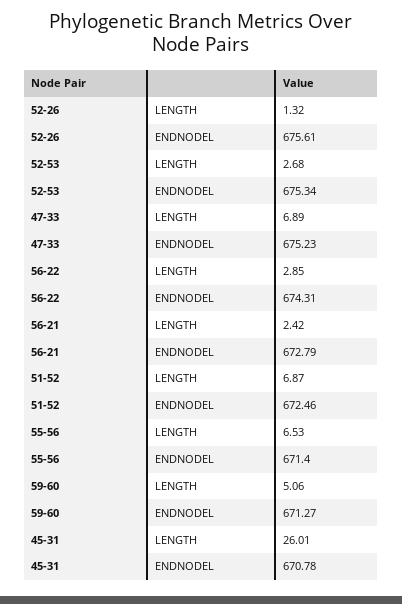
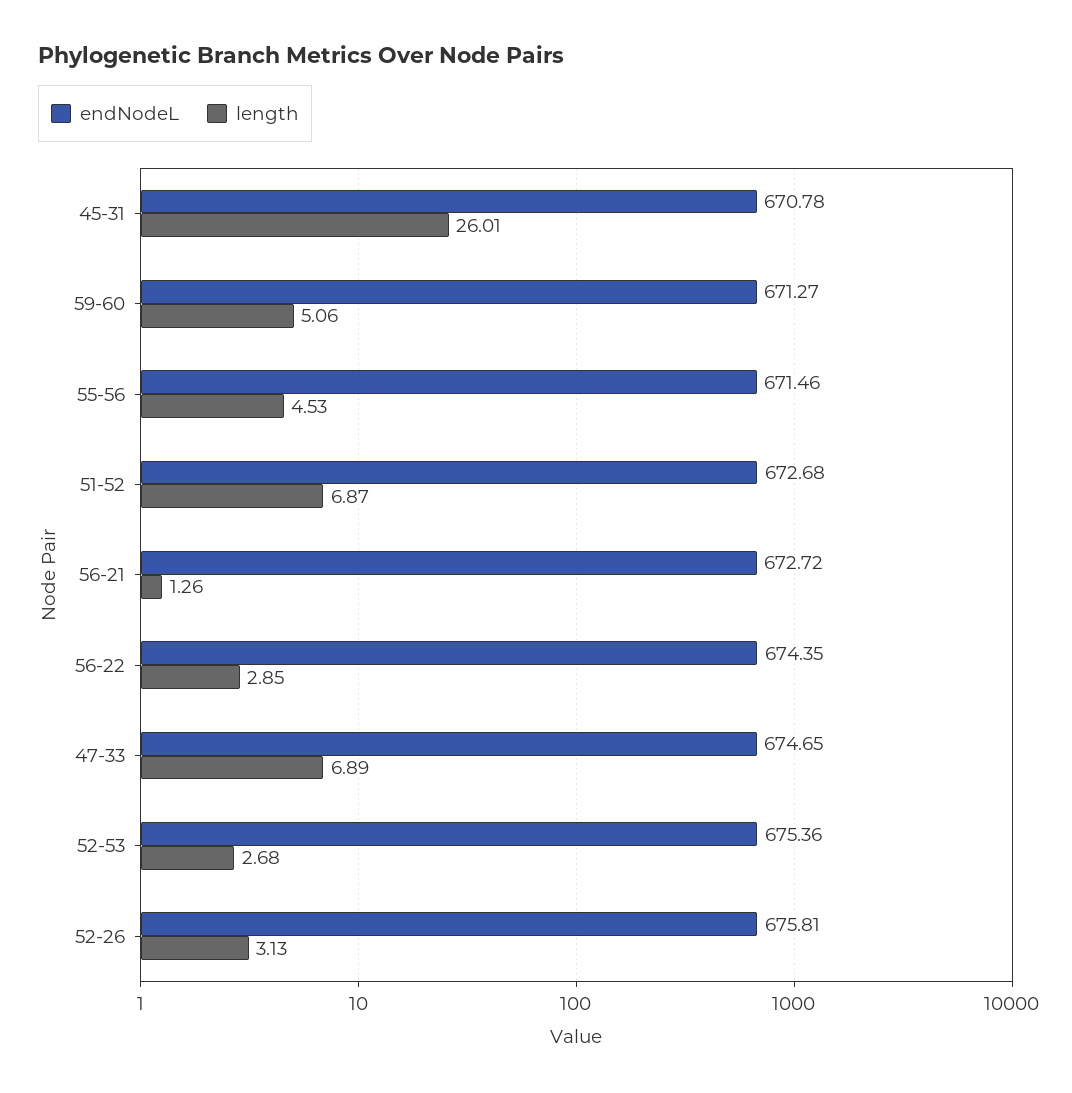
LENGTH, 52-26: 1.32 -> 3.13
ENDNODEL, 52-26: 675.61 -> 675.81
ENDNODEL, 52-53: 675.34 -> 675.36
ENDNODEL, 47-33: 675.23 -> 674.65
ENDNODEL, 56-22: 674.31 -> 674.35
LENGTH, 56-21: 2.42 -> 1.26
ENDNODEL, 56-21: 672.79 -> 672.72
ENDNODEL, 51-52: 672.46 -> 672.68
LENGTH, 55-56: 6.53 -> 4.53
ENDNODEL, 55-56: 671.4 -> 671.46

